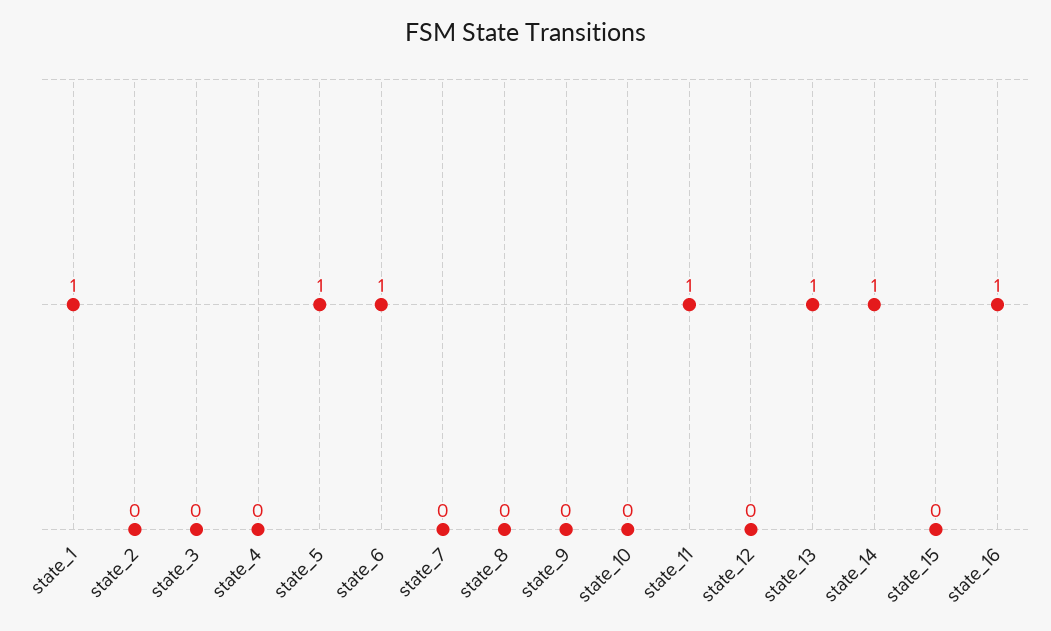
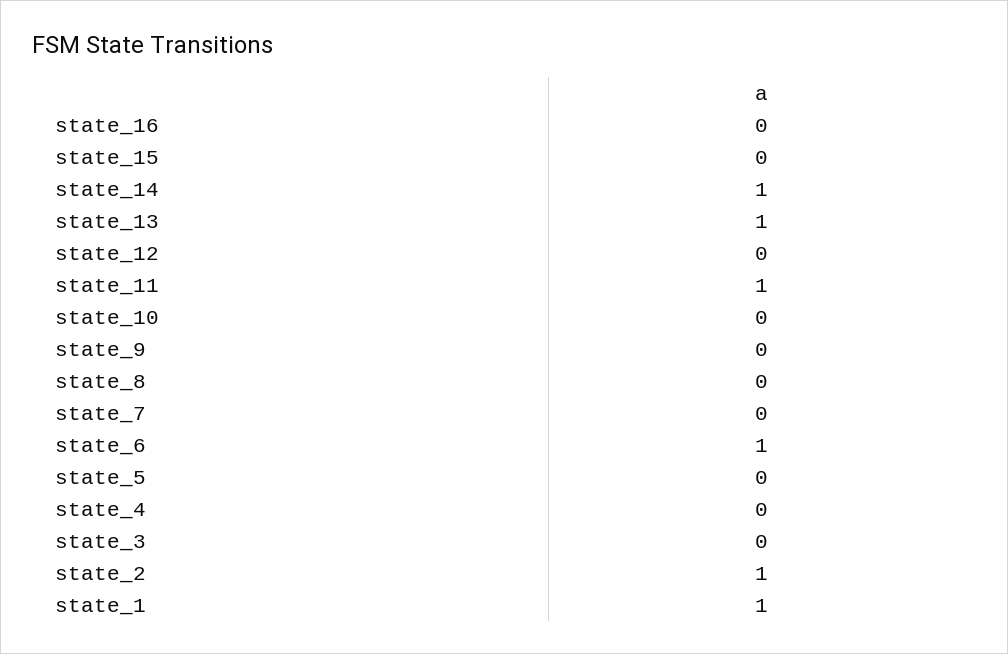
state_2: 0 -> 1
state_5: 1 -> 0
state_16: 1 -> 0

